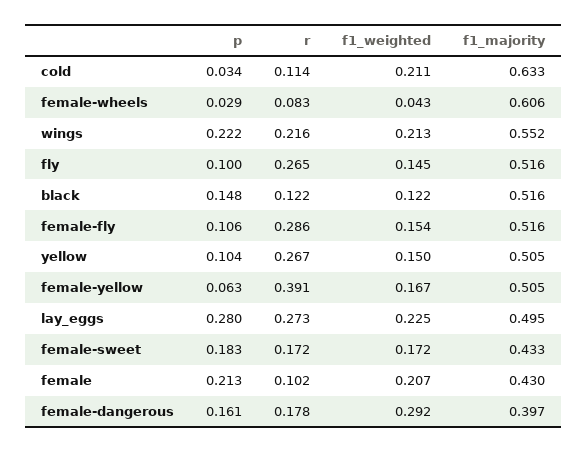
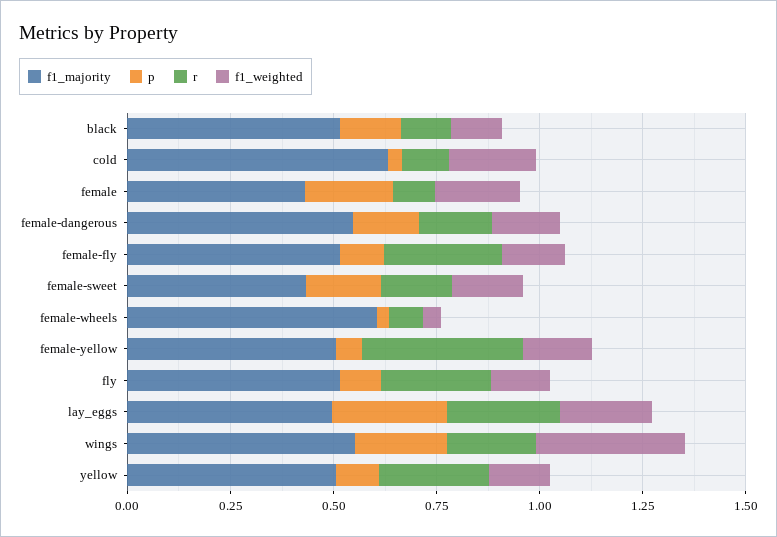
f1_weighted, wings: 0.213 -> 0.35
f1_weighted, female-dangerous: 0.292 -> 0.15
f1_majority, female-dangerous: 0.397 -> 0.55

